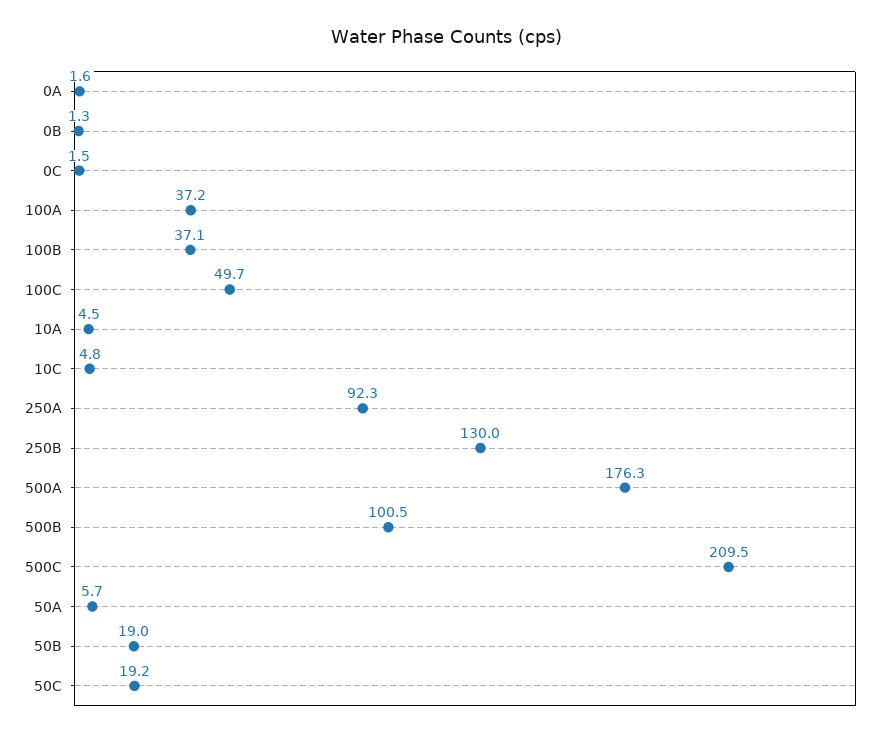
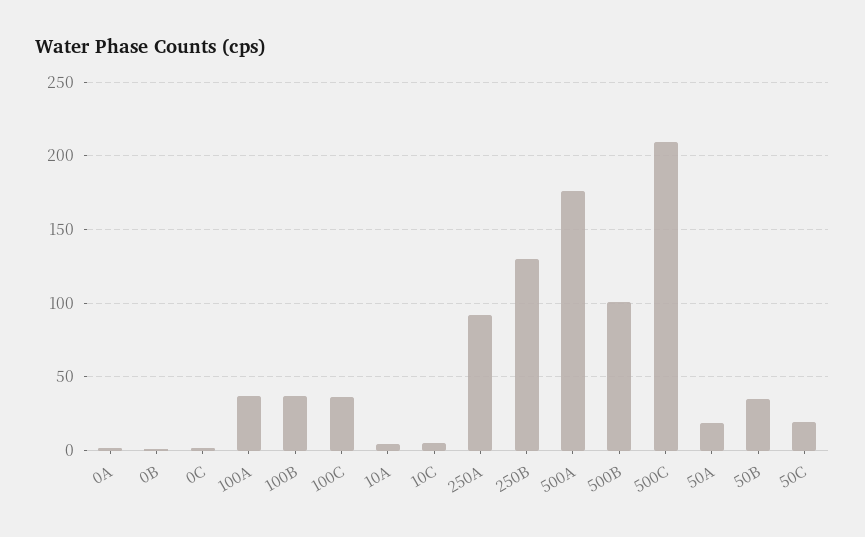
100C: 49.7 -> 35
50A: 5.7 -> 20
50B: 19 -> 35

